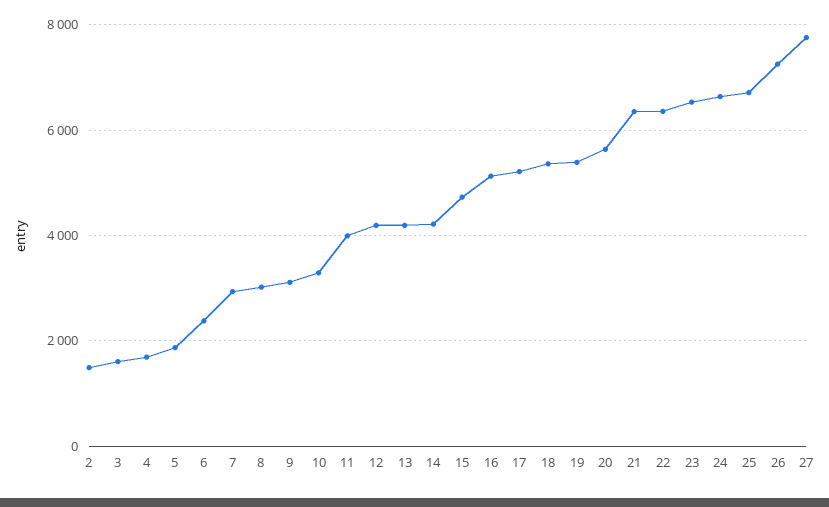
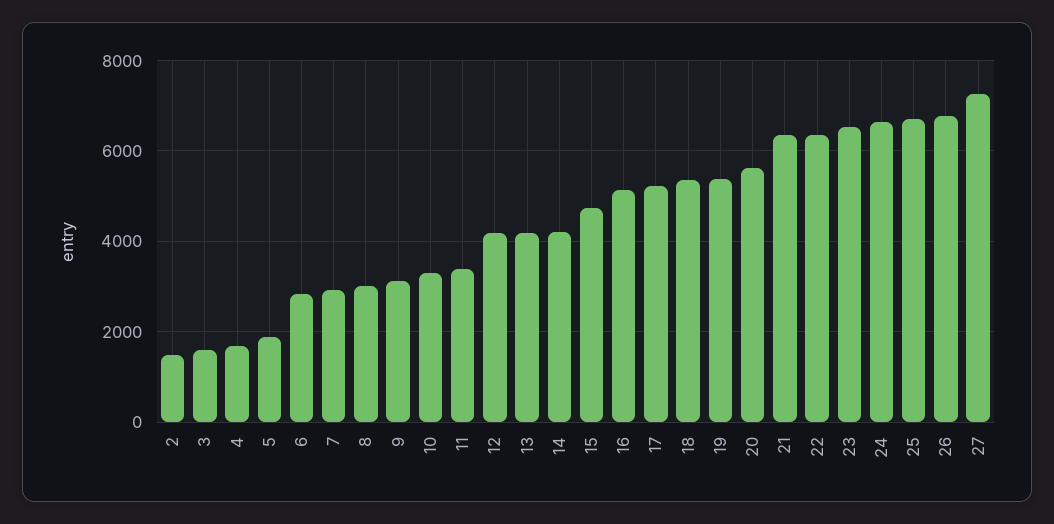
6: 2400 -> 2800
11: 4000 -> 3400
26: 7200 -> 6800
27: 7800 -> 7200

